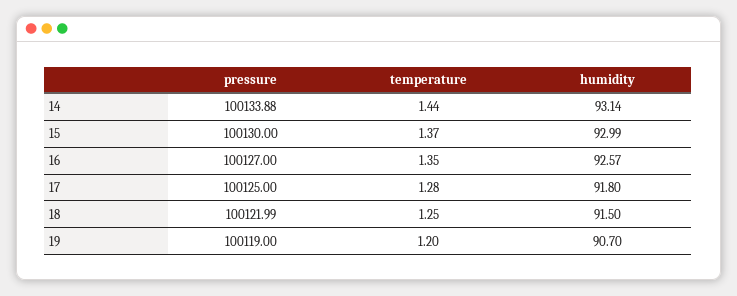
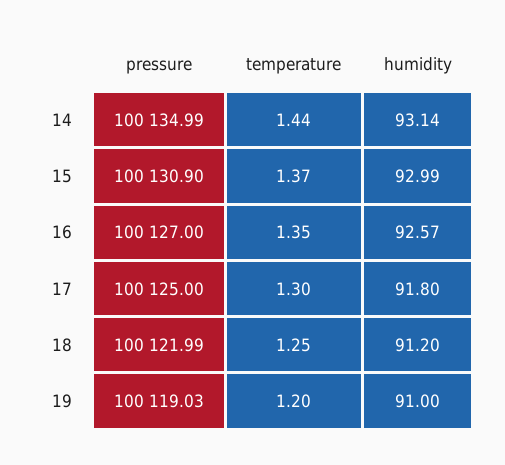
pressure, 14: 100133.88 -> 100134.99
pressure, 15: 100130 -> 100130.9
temperature, 17: 1.28 -> 1.3
humidity, 18: 91.5 -> 91.2
pressure, 19: 100119 -> 100119.03
humidity, 19: 90.7 -> 91

